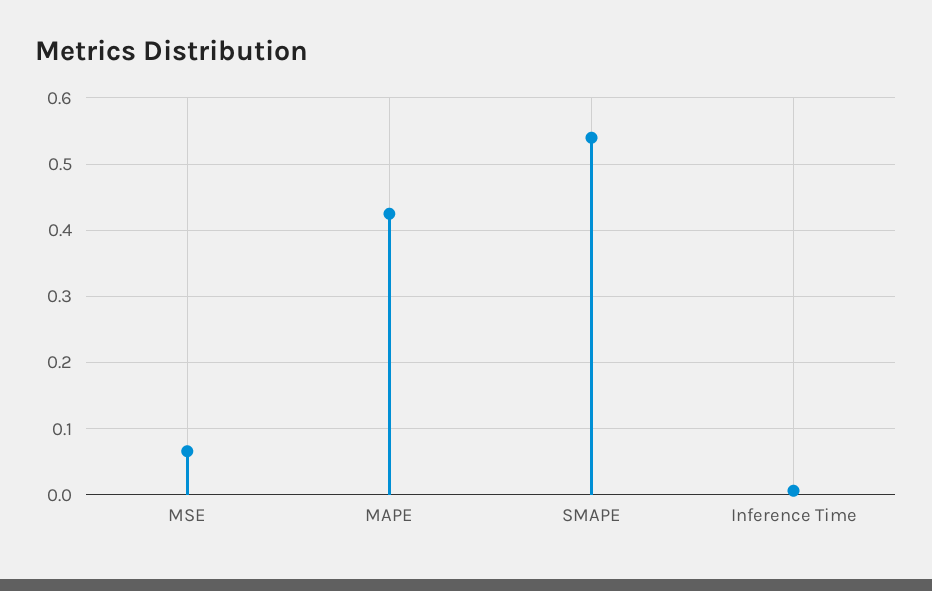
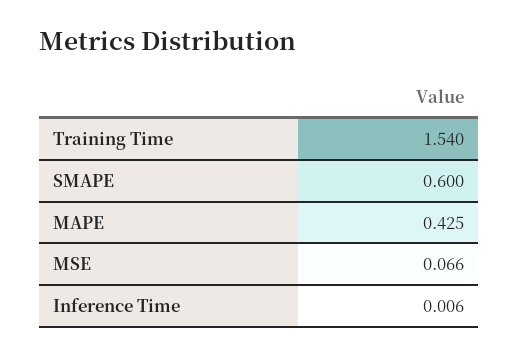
SMAPE: 0.54 -> 0.6
Training Time: none -> 1.54

